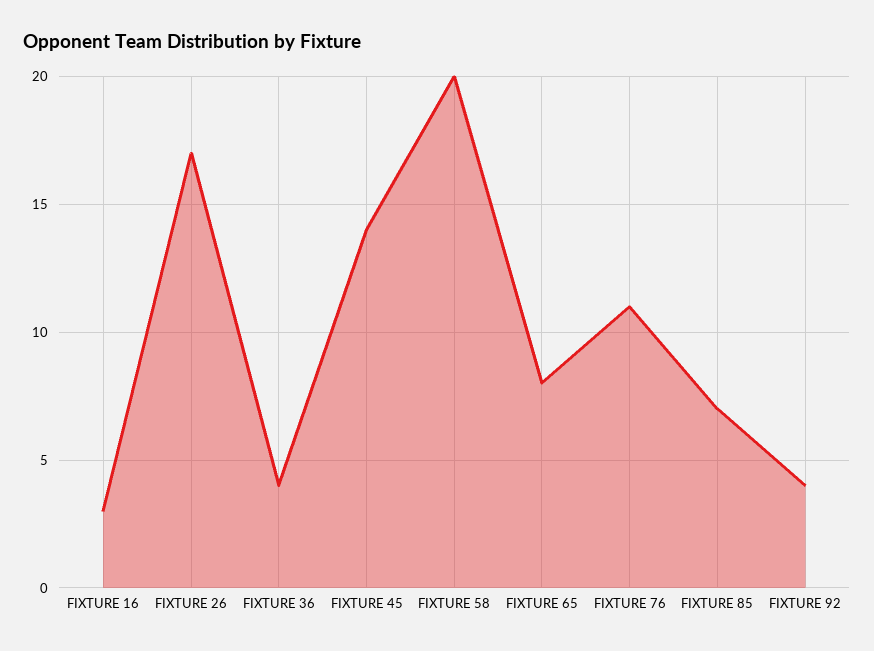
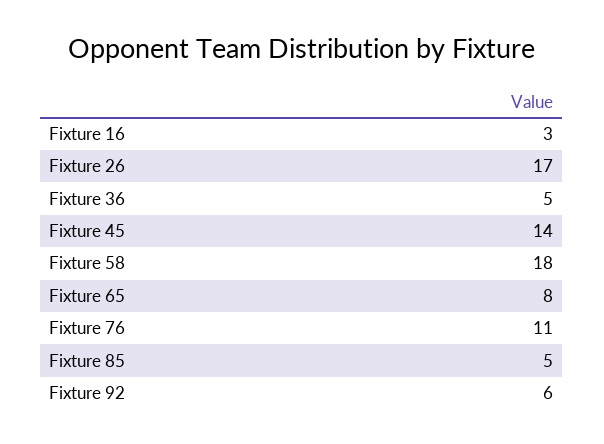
FIXTURE 36: 4 -> 5
FIXTURE 58: 20 -> 18
FIXTURE 85: 7 -> 5
FIXTURE 92: 4 -> 6

